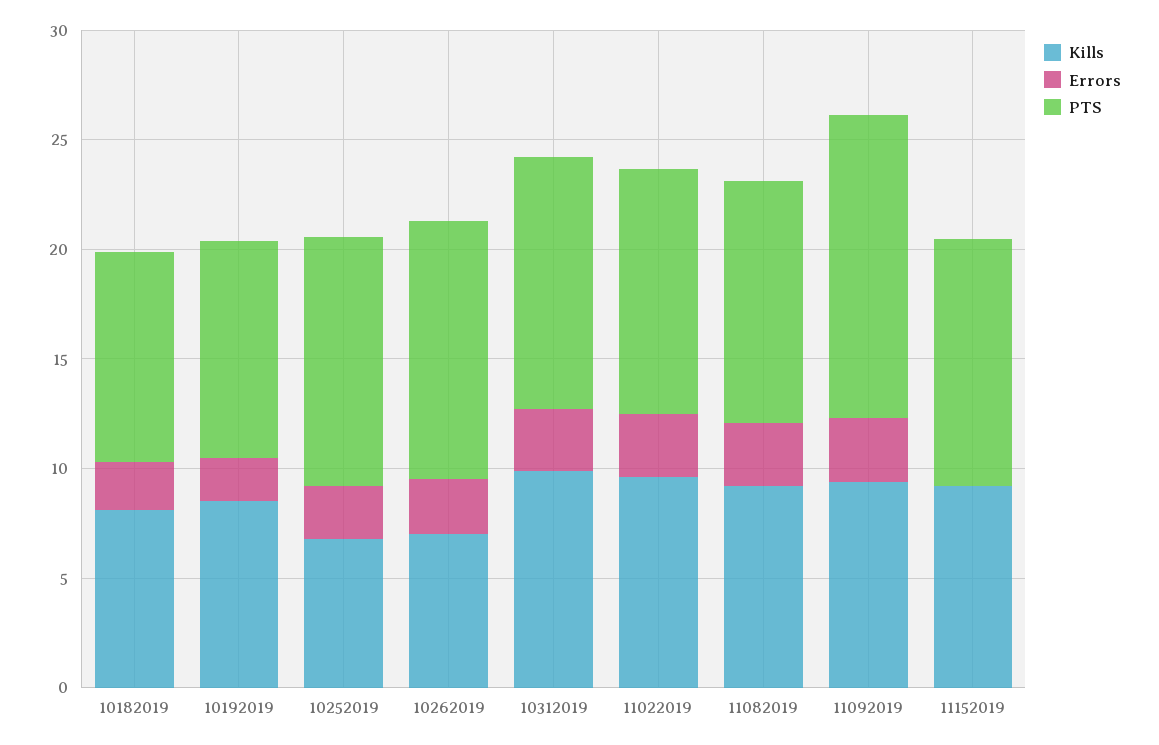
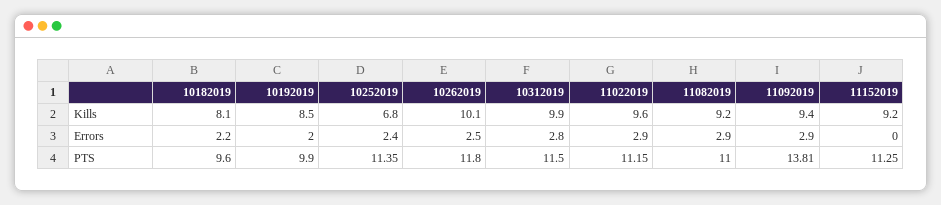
Kills, 10262019: 7 -> 10.1

